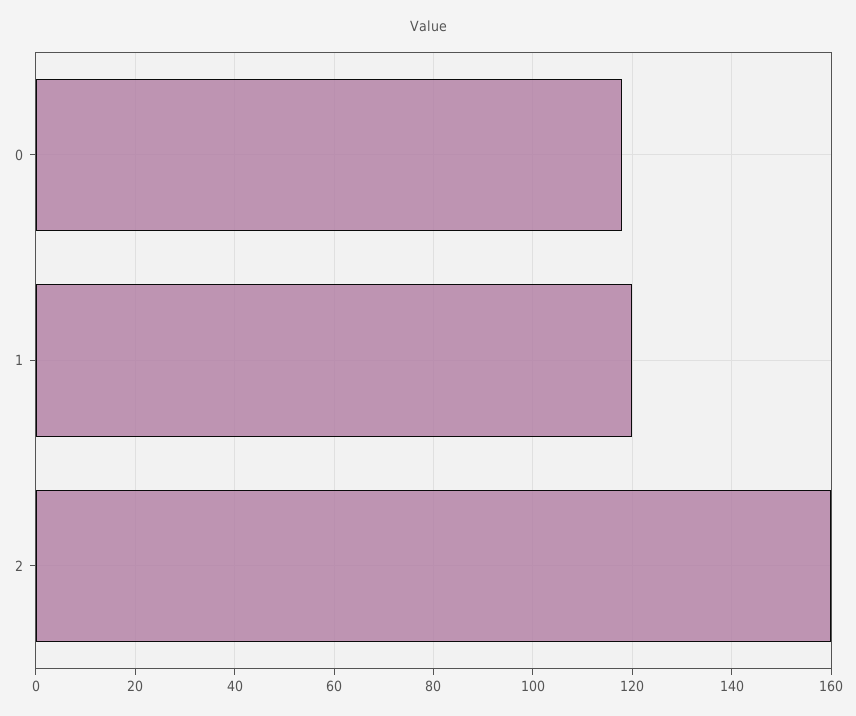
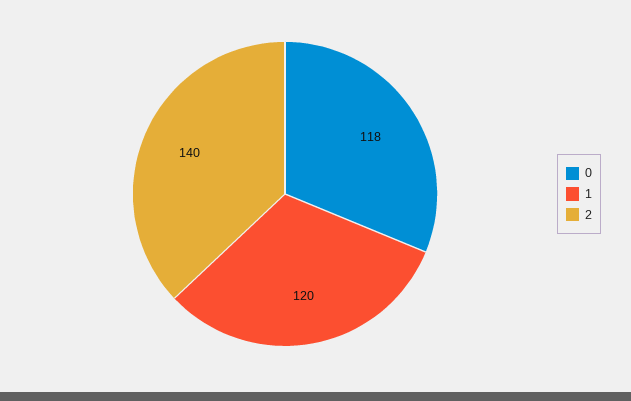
2: 160 -> 140

